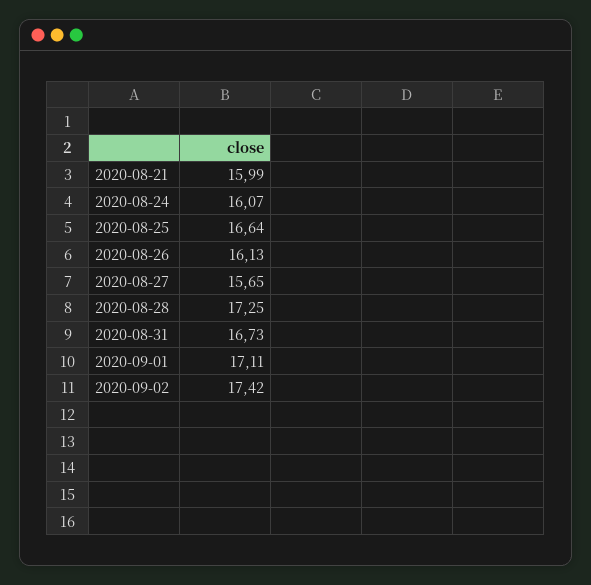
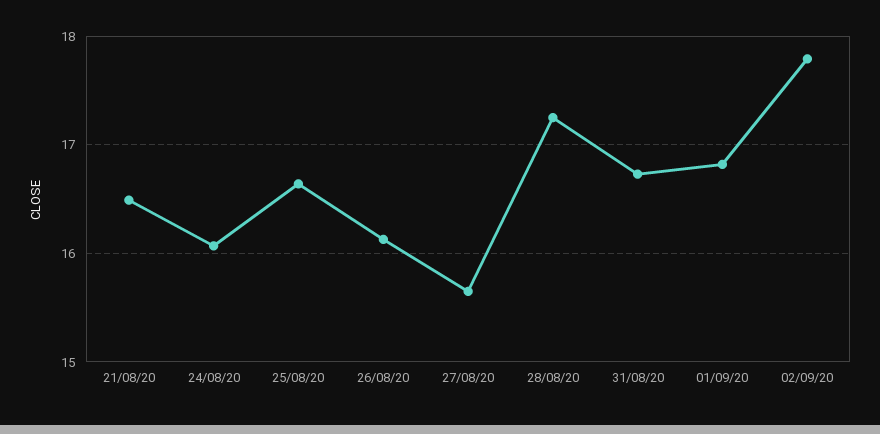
2020-08-21: 15.99 -> 16.5
2020-09-01: 17.11 -> 16.8
2020-09-02: 17.42 -> 17.8

